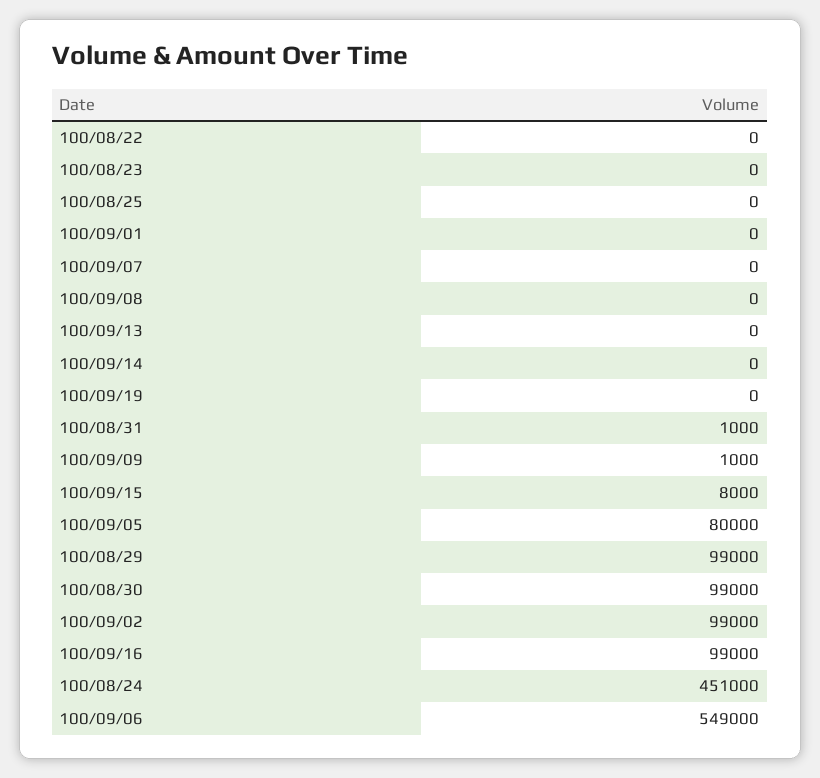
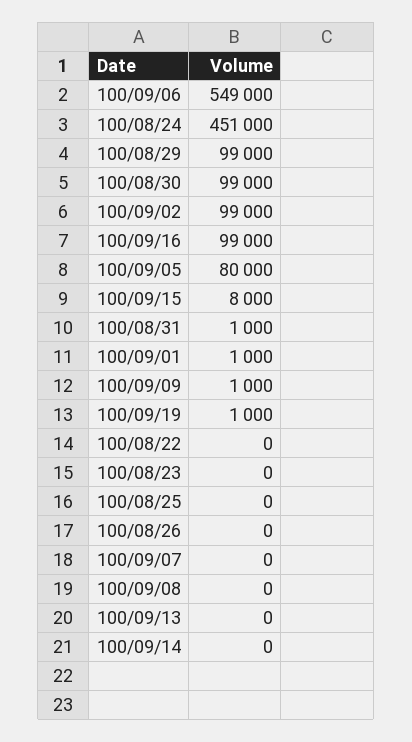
100/09/01: 0 -> 1000
100/09/19: 0 -> 1000
100/08/26: none -> 0

